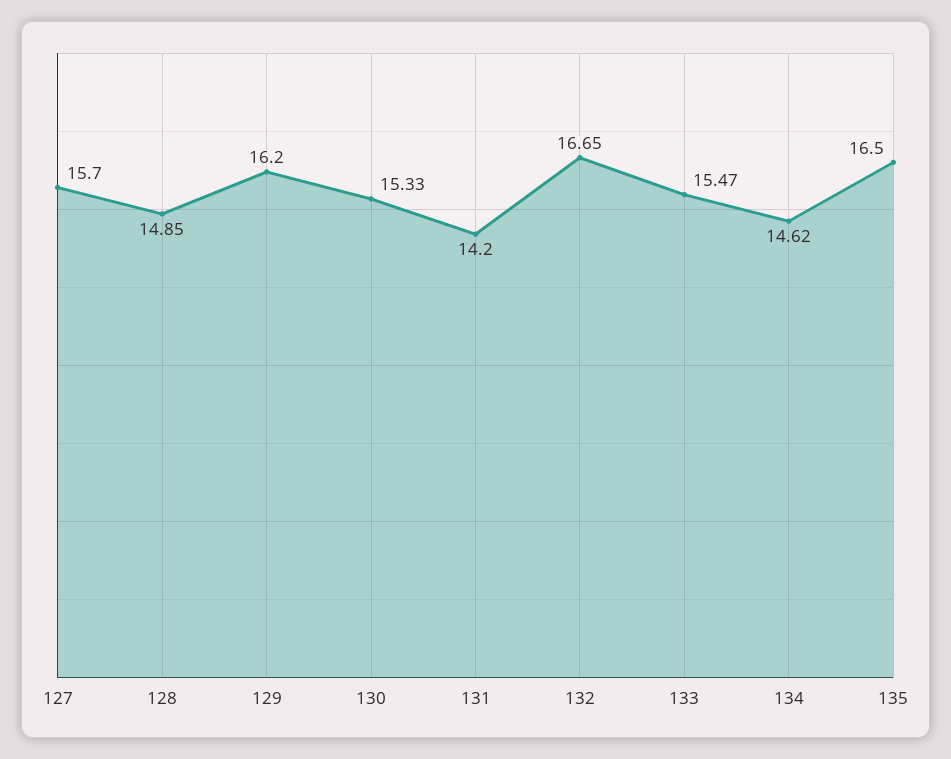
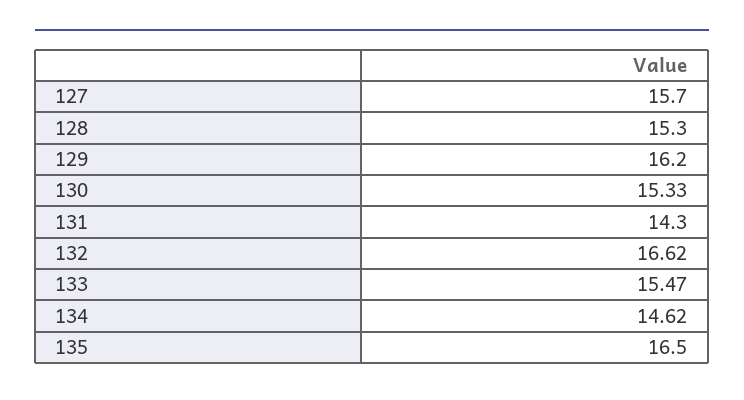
128: 14.85 -> 15.3
131: 14.2 -> 14.3
132: 16.65 -> 16.62

